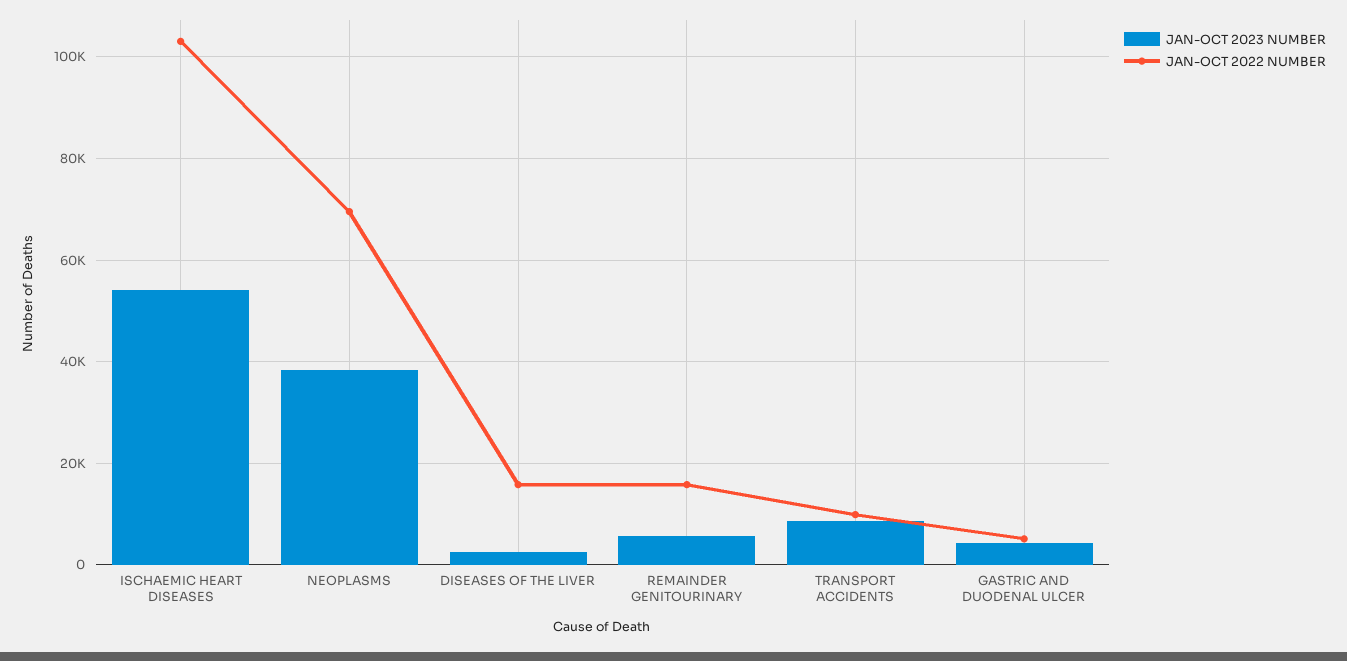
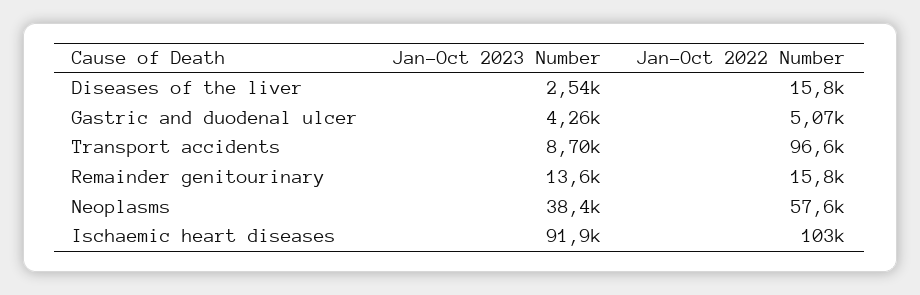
JAN-OCT 2023 NUMBER, ISCHAEMIC HEART DISEASES: 54000 -> 91900
JAN-OCT 2022 NUMBER, NEOPLASMS: 70000 -> 57600
JAN-OCT 2023 NUMBER, REMAINDER GENITOURINARY: 6000 -> 13600
JAN-OCT 2022 NUMBER, TRANSPORT ACCIDENTS: 10000 -> 96600

